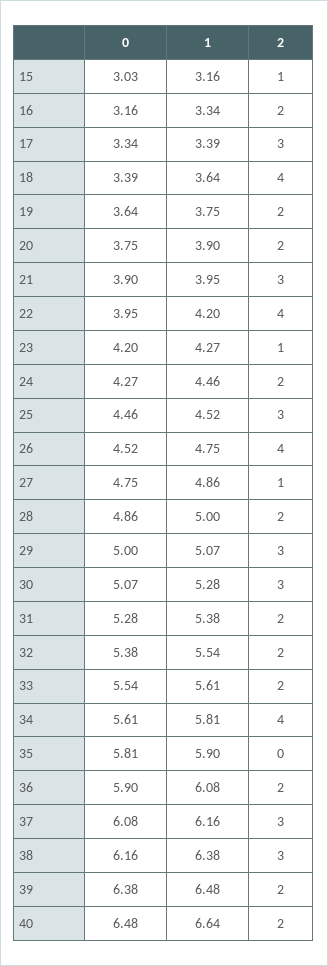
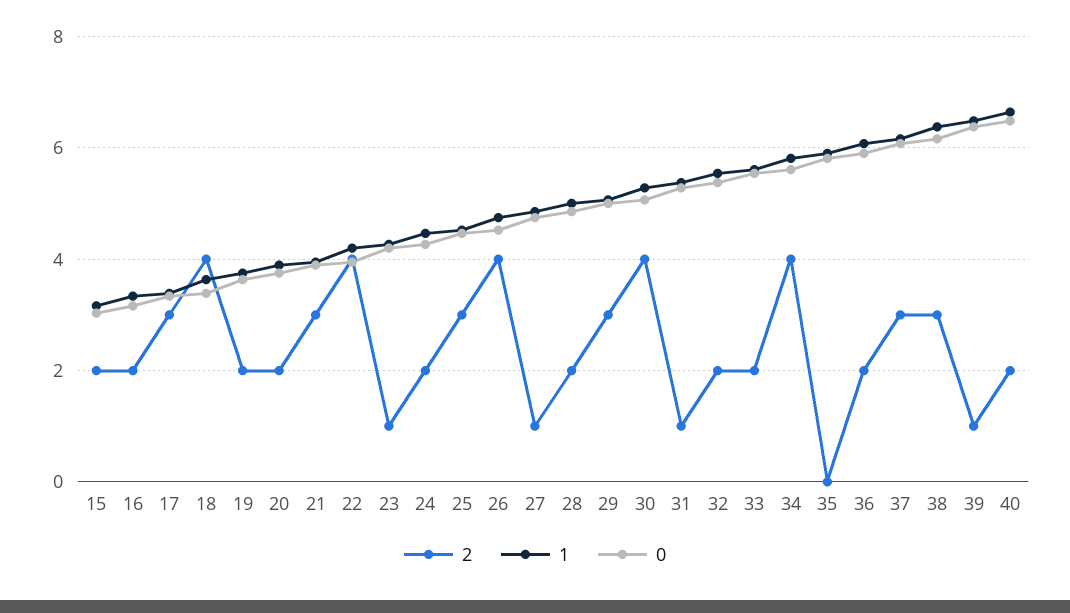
2, 15: 1 -> 2
2, 30: 3 -> 4
2, 31: 2 -> 1
2, 39: 2 -> 1

